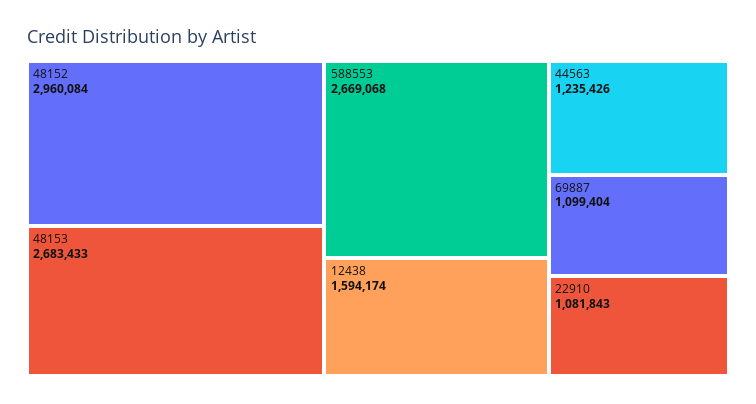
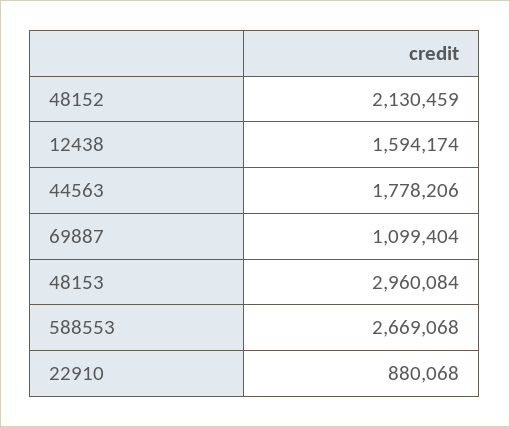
48152: 2960084 -> 2130459
48153: 2683433 -> 2960084
44563: 1235426 -> 1778206
22910: 1081843 -> 880068

